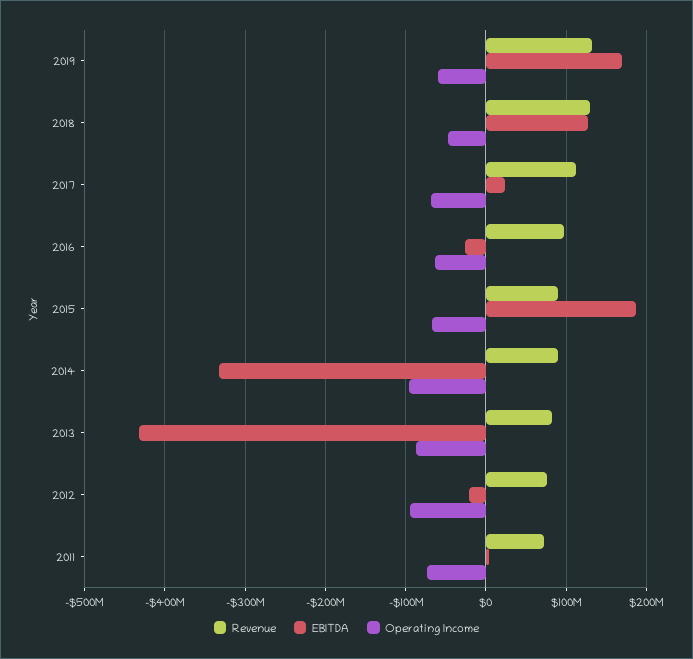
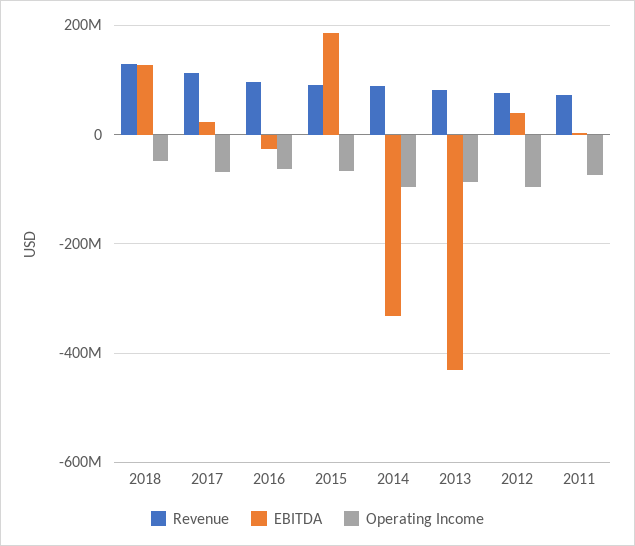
Revenue, 2019: 130000000 -> none
EBITDA, 2019: 170000000 -> none
Operating Income, 2019: -60000000 -> none
EBITDA, 2012: -20000000 -> 40000000

